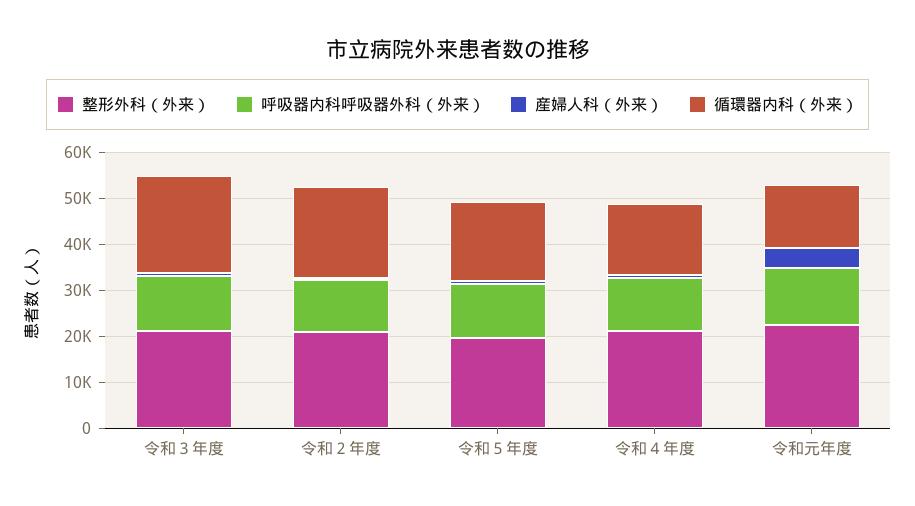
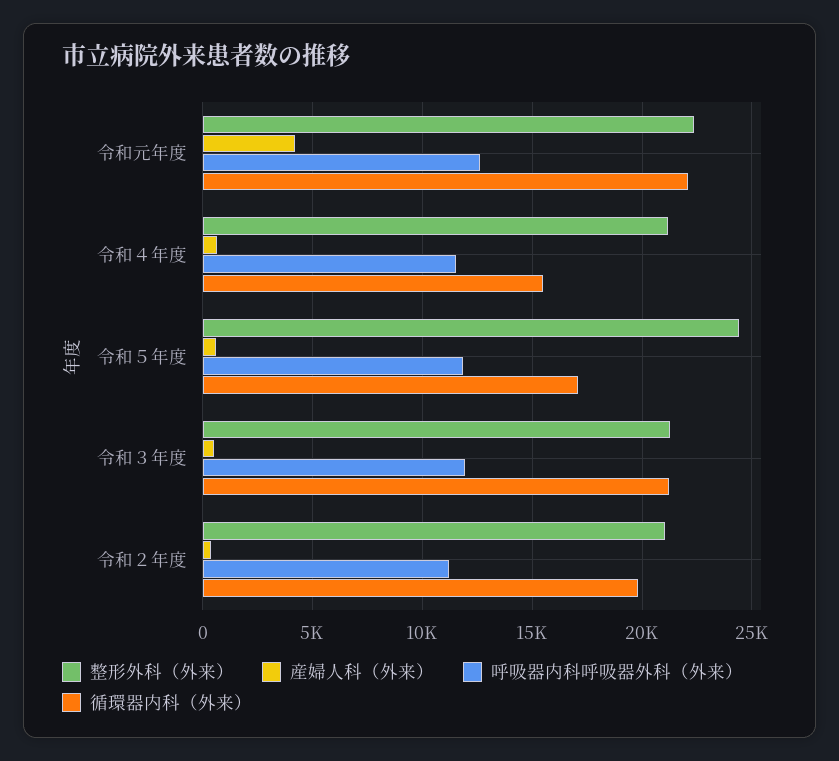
整形外科（外来）, 令和５年度: 20000 -> 24500
循環器内科（外来）, 令和元年度: 14000 -> 22000

